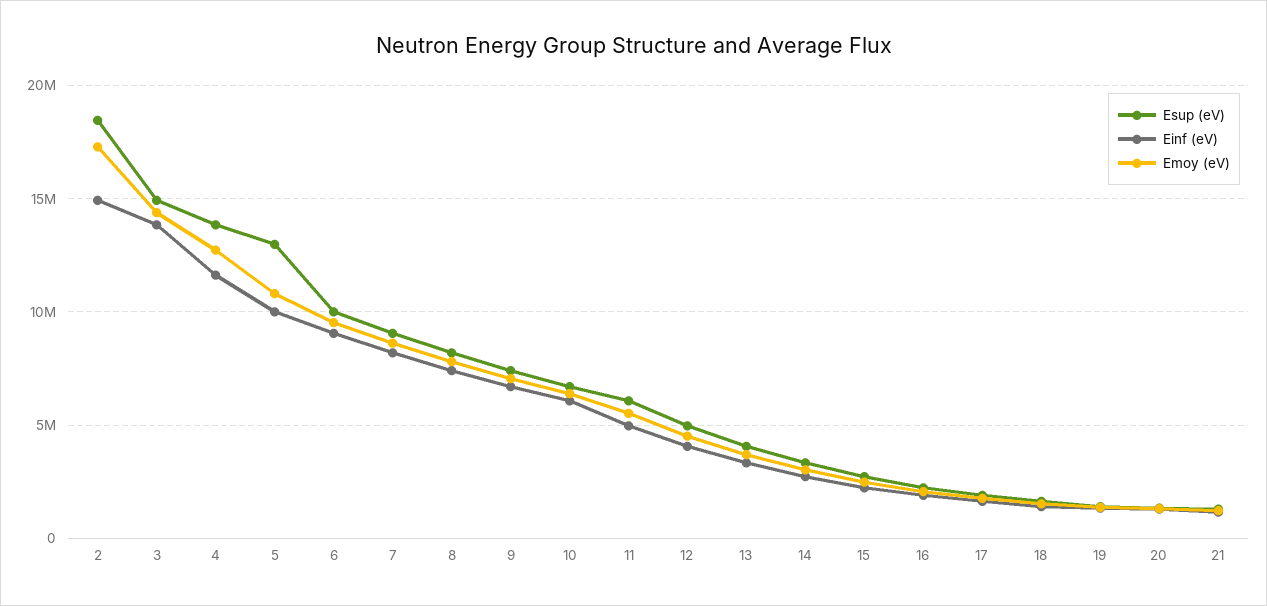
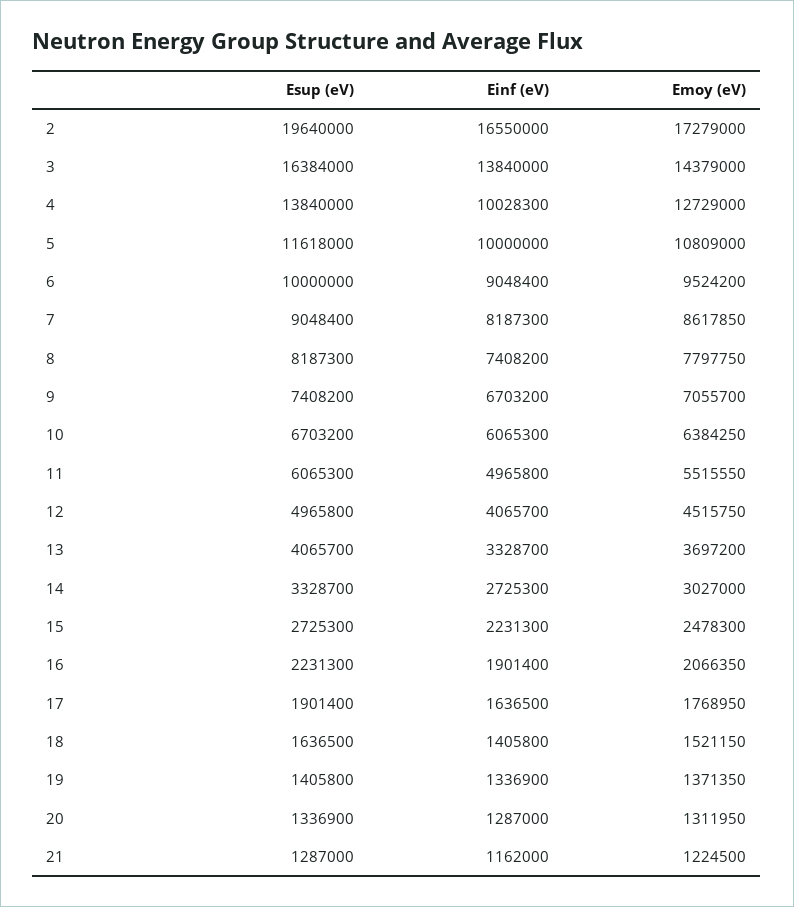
Esup (eV), 2: 18500000 -> 19640000
Einf (eV), 2: 15000000 -> 16550000
Esup (eV), 3: 15000000 -> 16384000
Einf (eV), 4: 11500000 -> 10028300
Esup (eV), 5: 13000000 -> 11618000

